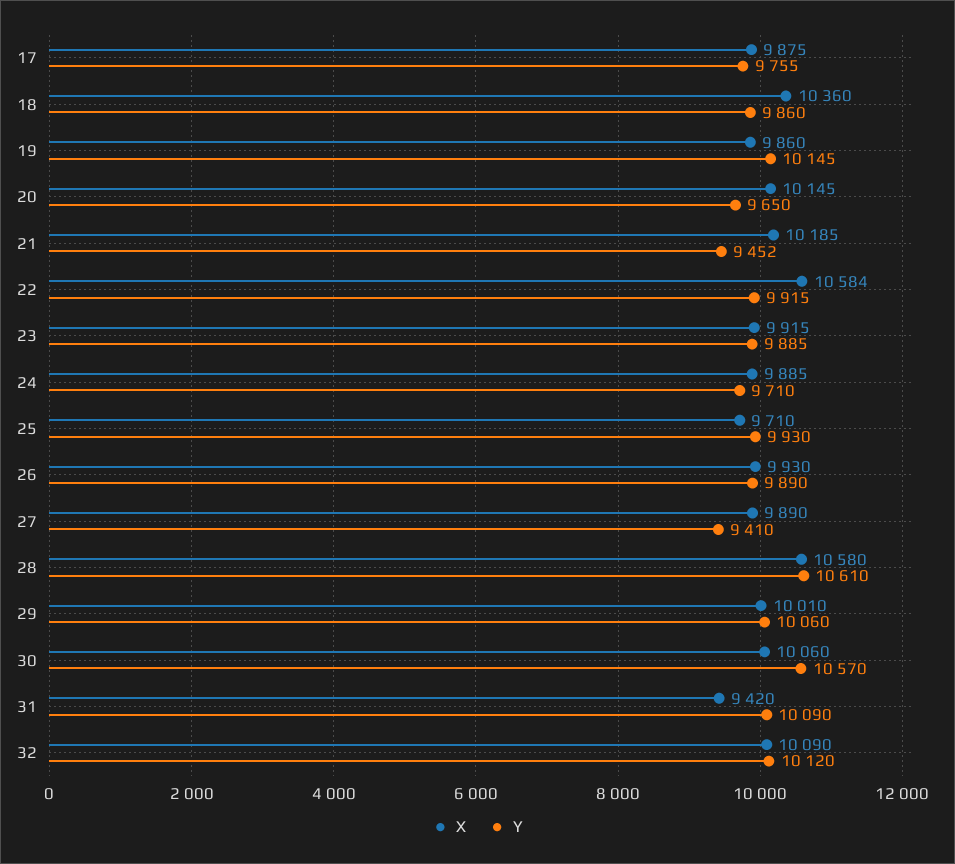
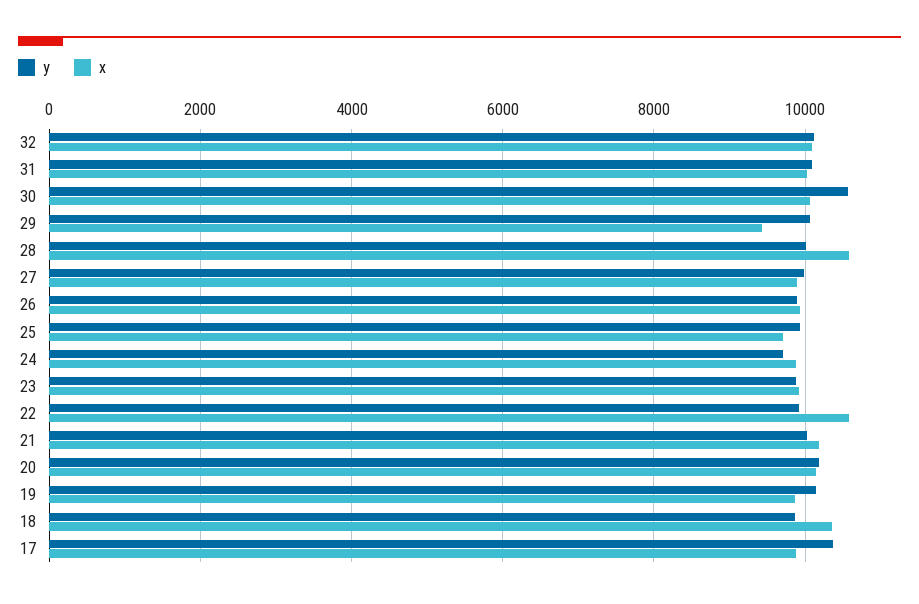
Y, 17: 9755 -> 10400
Y, 20: 9650 -> 10200
Y, 21: 9452 -> 10000
Y, 27: 9410 -> 10000
Y, 28: 10610 -> 10000
X, 29: 10010 -> 9400
X, 31: 9420 -> 10000

